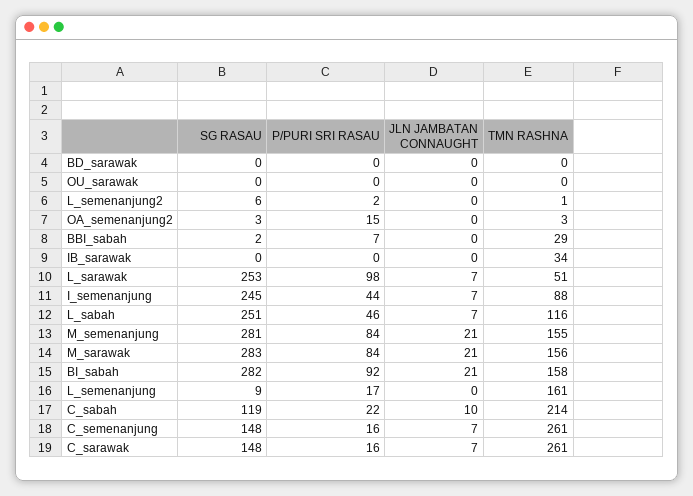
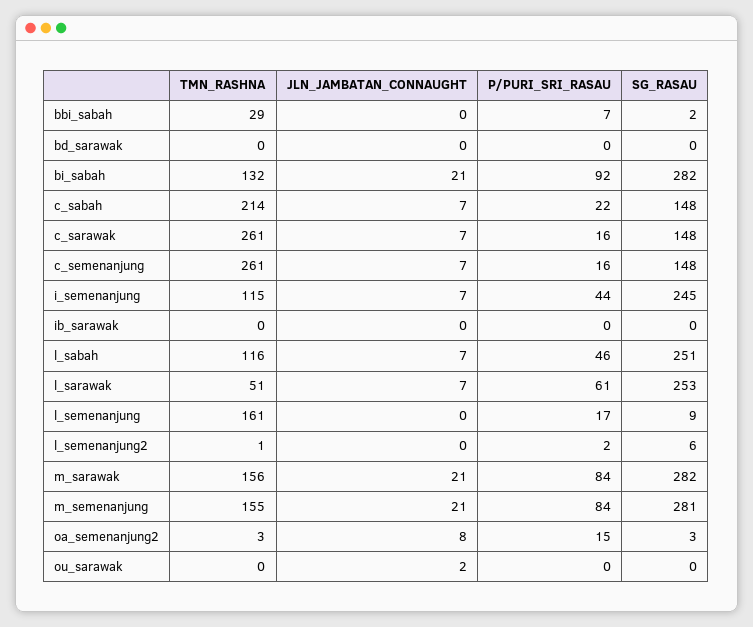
JLN JAMBATAN CONNAUGHT, OU_sarawak: 0 -> 2
JLN JAMBATAN CONNAUGHT, OA_semenanjung2: 0 -> 8
TMN RASHNA, IB_sarawak: 34 -> 0
P/PURI SRI RASAU, L_sarawak: 98 -> 61
TMN RASHNA, I_semenanjung: 88 -> 115
SG RASAU, M_sarawak: 283 -> 282
TMN RASHNA, BI_sabah: 158 -> 132
SG RASAU, C_sabah: 119 -> 148
JLN JAMBATAN CONNAUGHT, C_sabah: 10 -> 7

